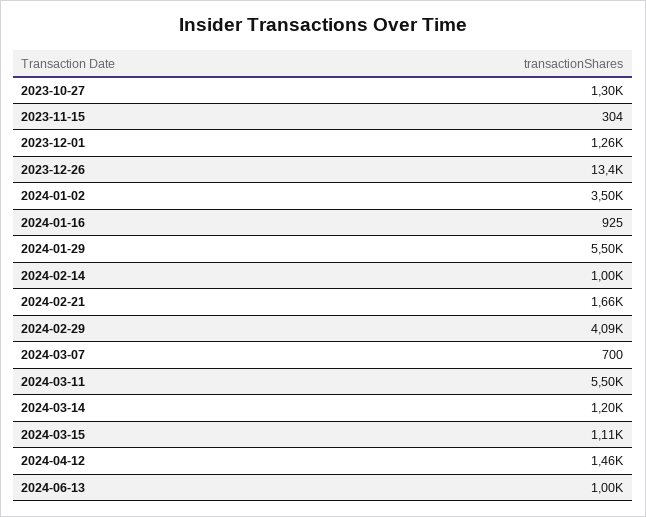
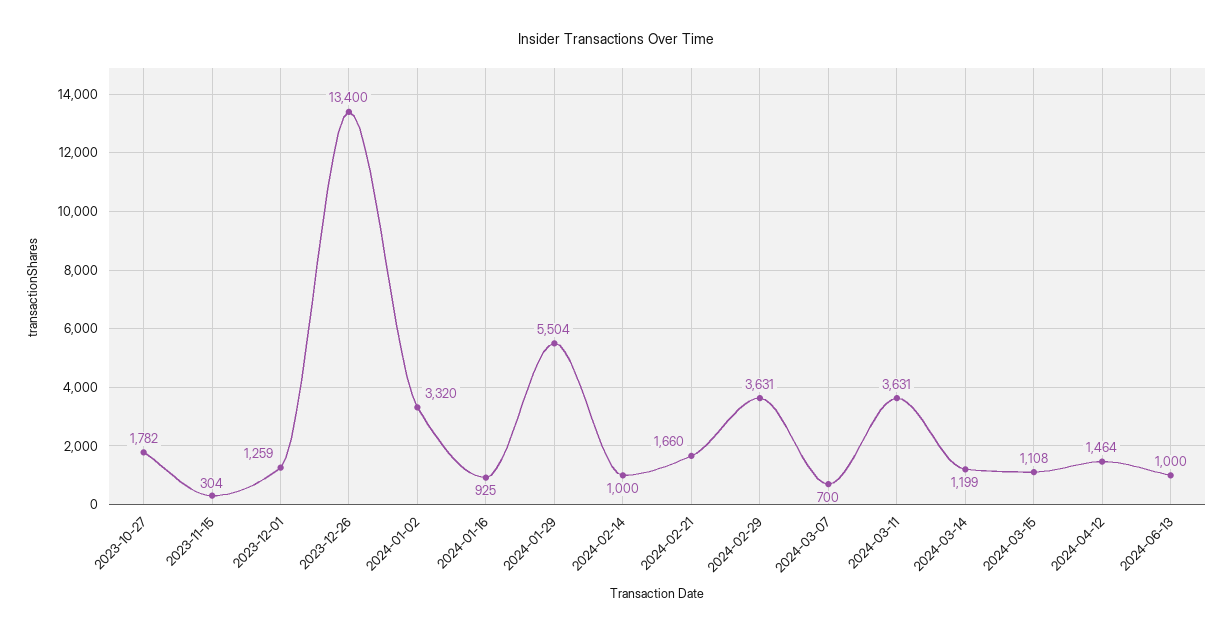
2023-10-27: 1300 -> 1782
2024-01-02: 3500 -> 3320
2024-02-29: 4090 -> 3631
2024-03-11: 5500 -> 3631

